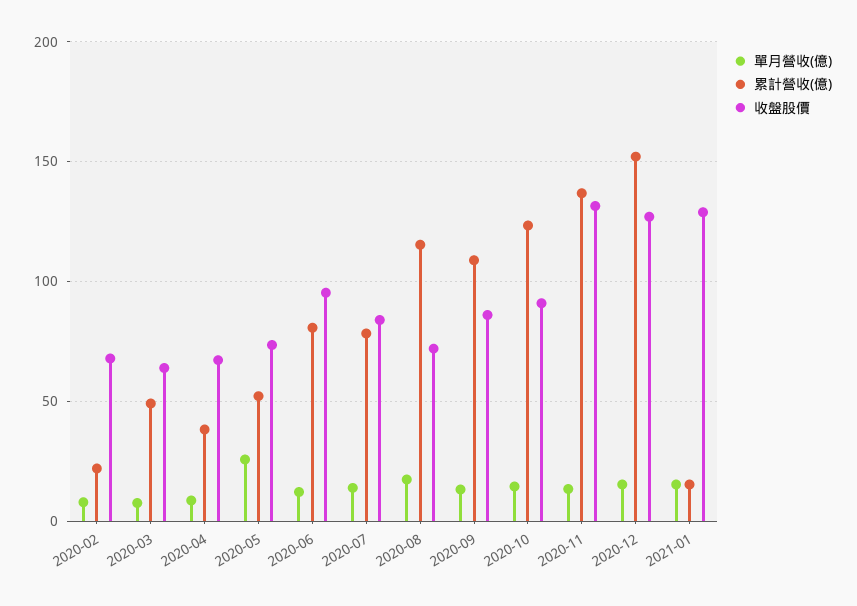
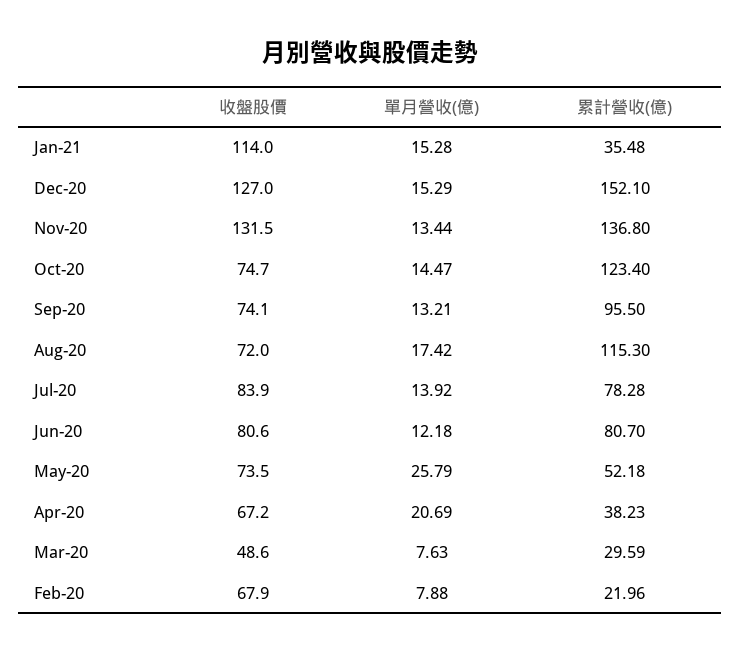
累計營收(億), 2020-03: 50 -> 29.59
收盤股價, 2020-03: 65 -> 48.6
單月營收(億), 2020-04: 10 -> 20.69
收盤股價, 2020-06: 95 -> 80.6
累計營收(億), 2020-09: 110 -> 95.5
收盤股價, 2020-09: 85 -> 74.1
收盤股價, 2020-10: 90 -> 74.7
累計營收(億), 2021-01: 15 -> 35.48
收盤股價, 2021-01: 130 -> 114

